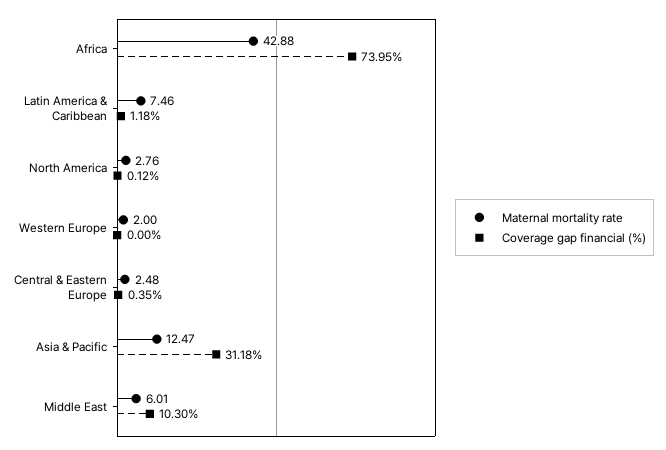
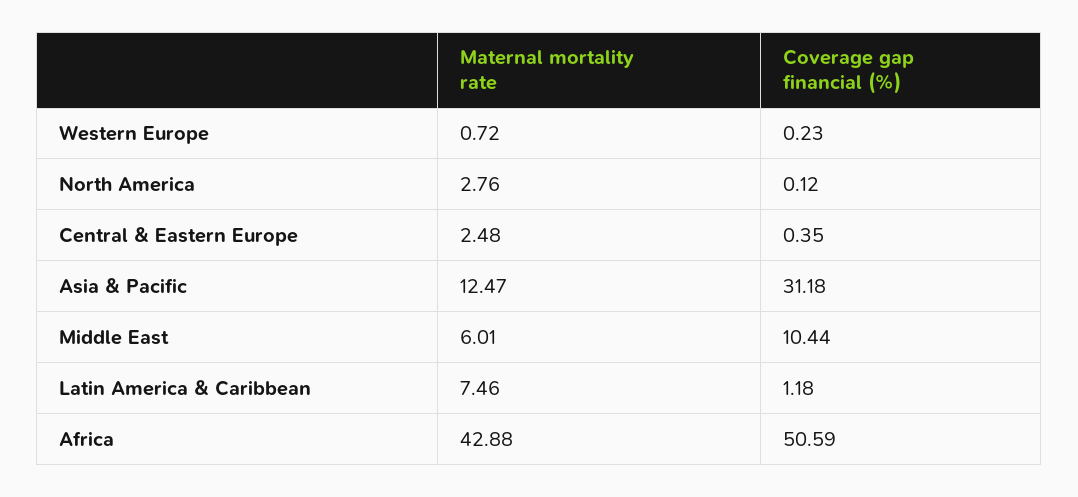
Coverage gap financial (%), Africa: 73.95 -> 50.59
Maternal mortality rate, Western Europe: 2 -> 0.72
Coverage gap financial (%), Western Europe: 0 -> 0.23
Coverage gap financial (%), Middle East: 10.3 -> 10.44

